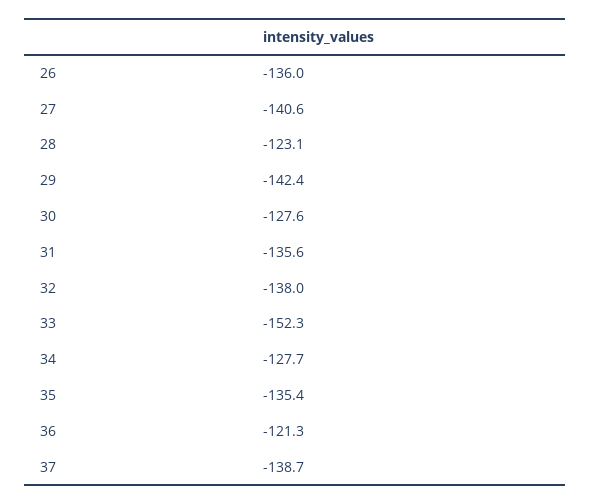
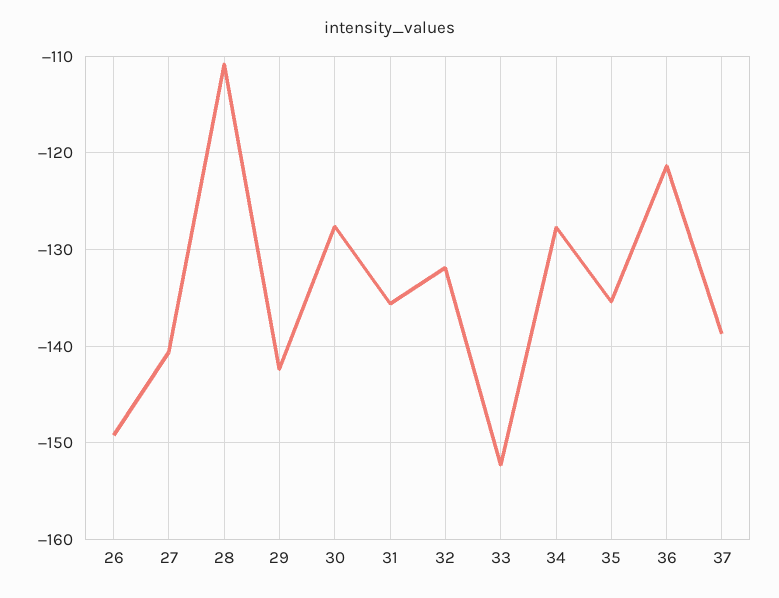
26: -136 -> -149
28: -123.1 -> -111
32: -138 -> -132

